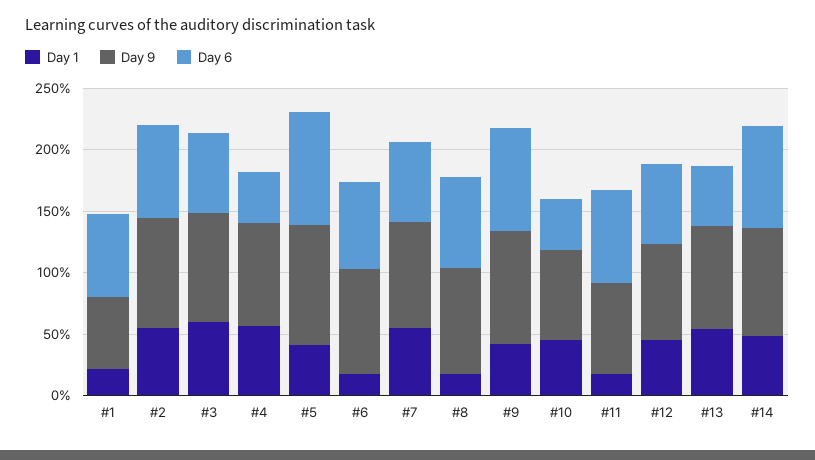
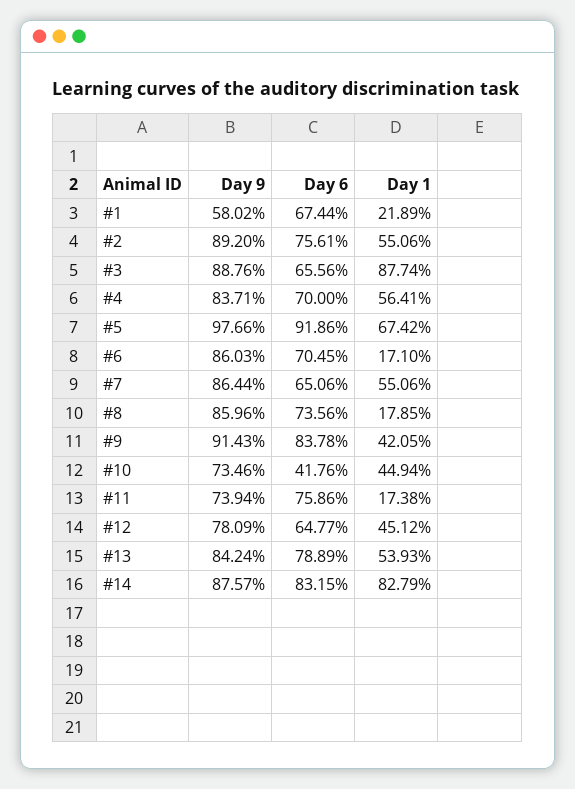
Day 1, #3: 60 -> 87.74
Day 6, #4: 40 -> 70
Day 1, #5: 40 -> 67.42
Day 6, #13: 50 -> 78.89
Day 1, #14: 50 -> 82.79

